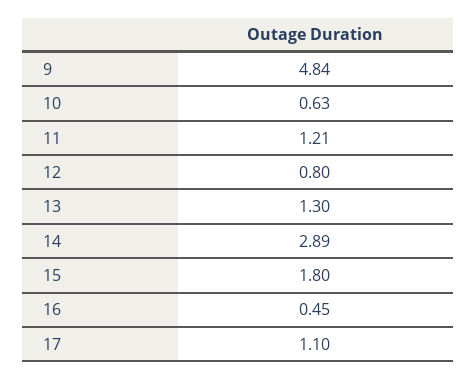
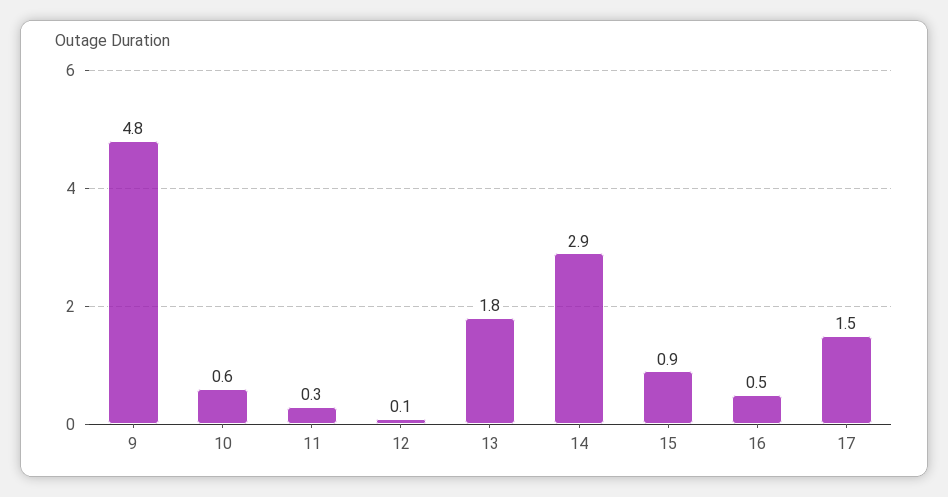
11: 1.21 -> 0.3
12: 0.8 -> 0.1
13: 1.3 -> 1.8
15: 1.8 -> 0.9
17: 1.1 -> 1.5

